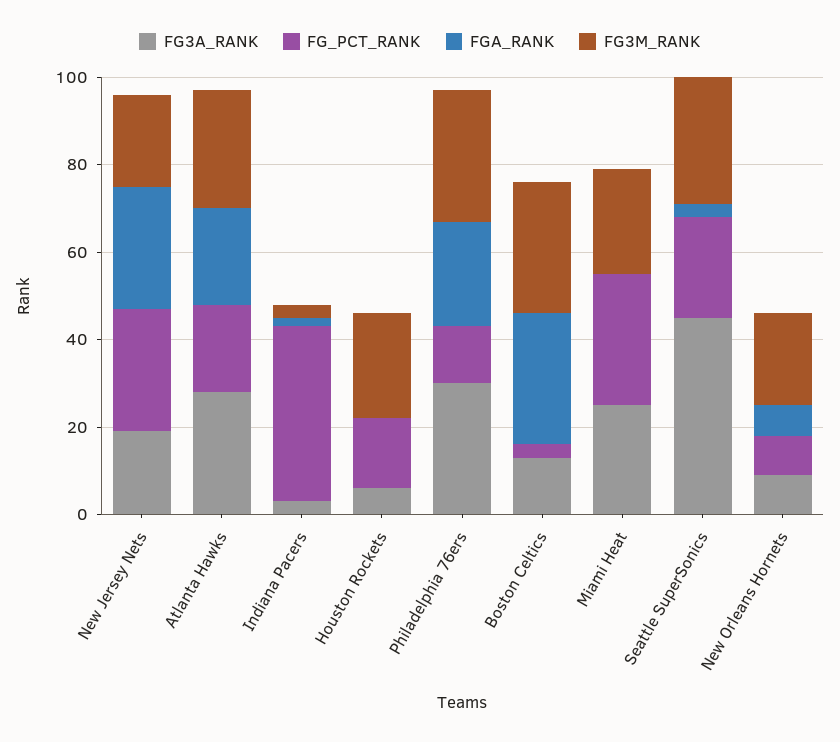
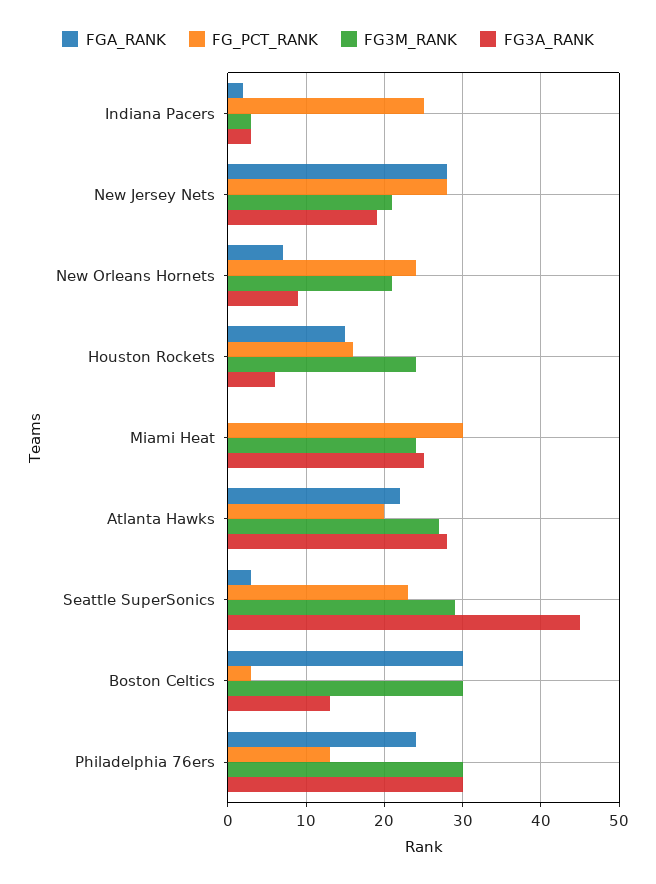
FG_PCT_RANK, Indiana Pacers: 40 -> 25
FGA_RANK, Houston Rockets: 0 -> 15
FG_PCT_RANK, New Orleans Hornets: 10 -> 24

